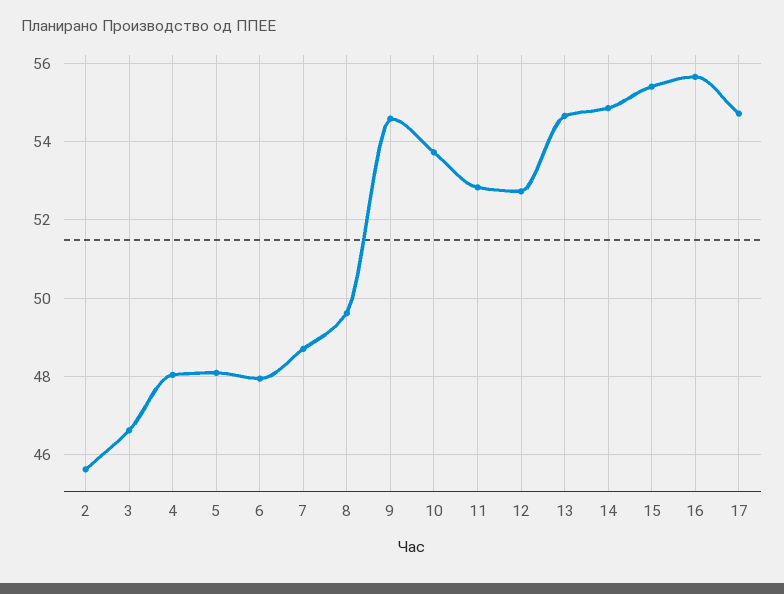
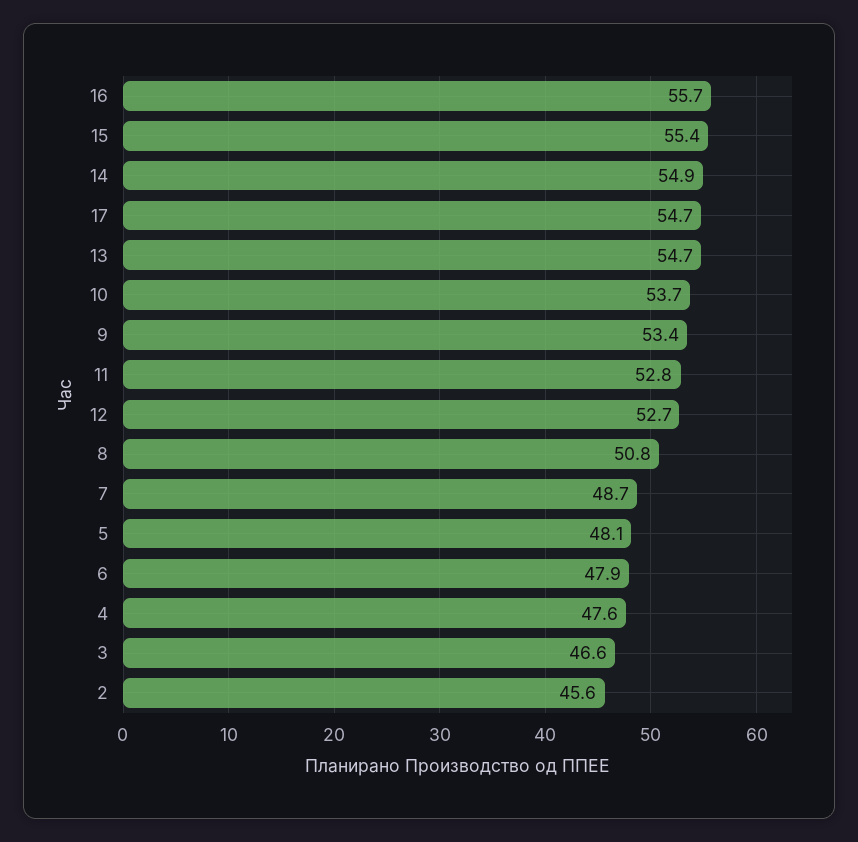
4: 48 -> 47.6
8: 49.6 -> 50.8
9: 54.6 -> 53.4

